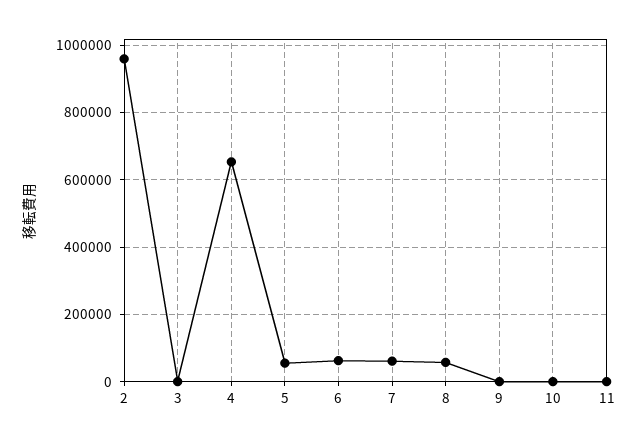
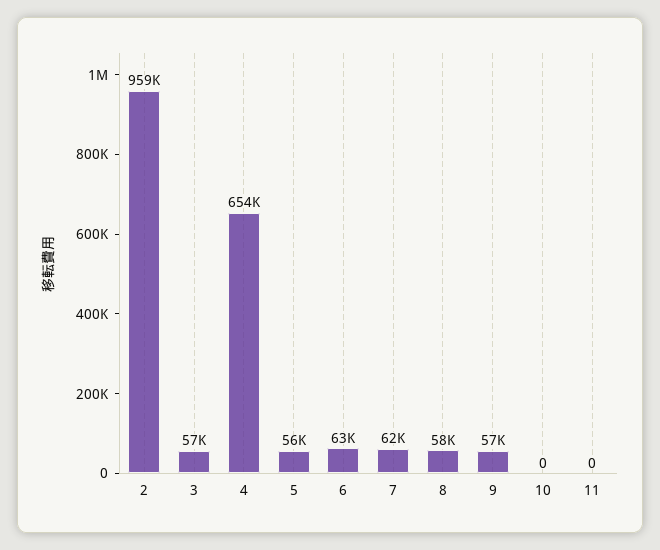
3: 0 -> 57000
9: 0 -> 57000

